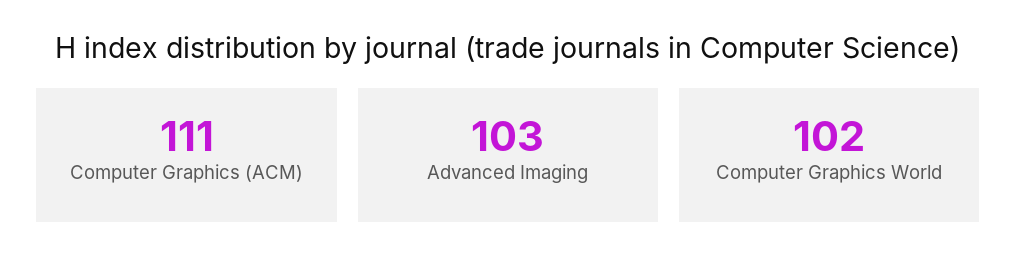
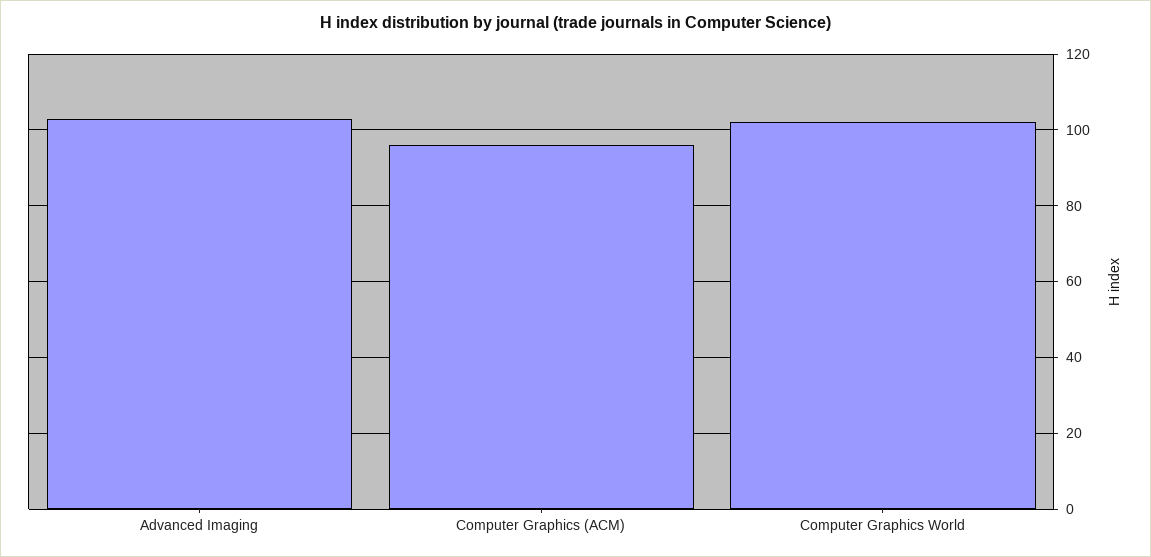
Computer Graphics (ACM): 111 -> 95

